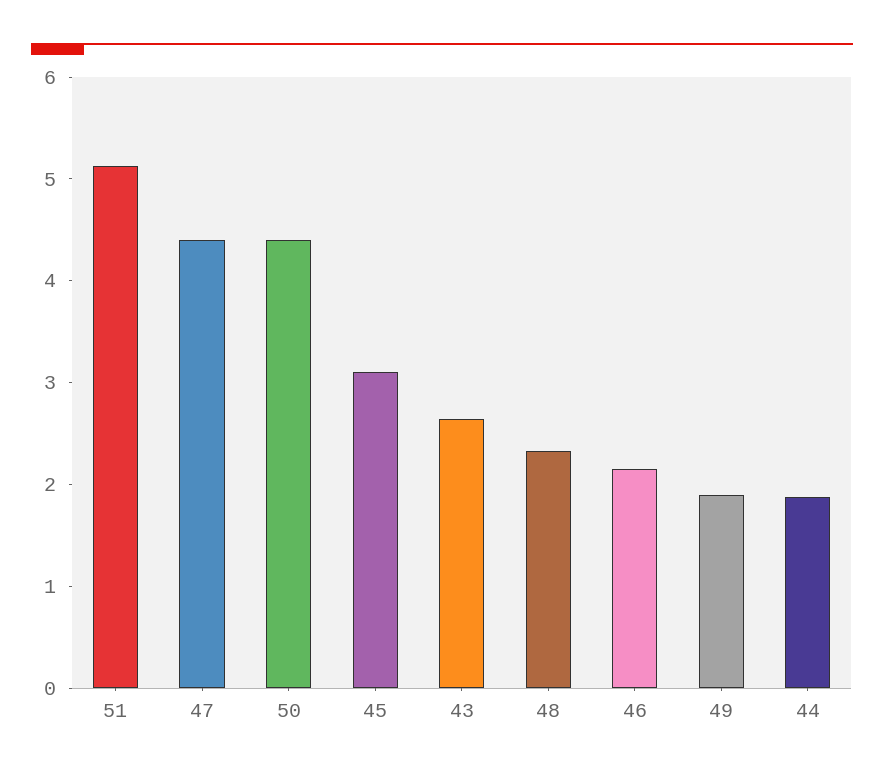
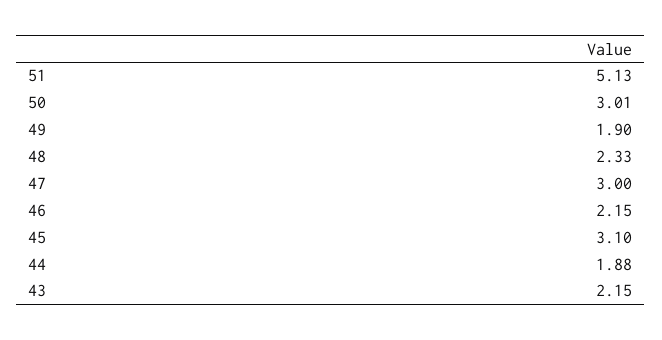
47: 4.4 -> 3
50: 4.4 -> 3.01
43: 2.6 -> 2.15

